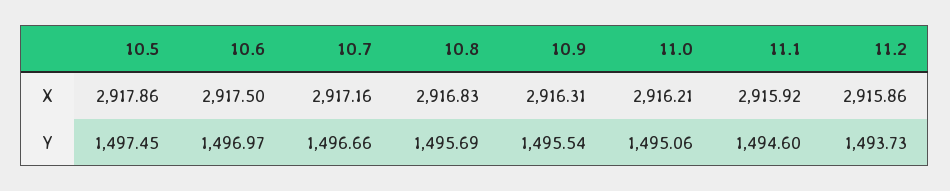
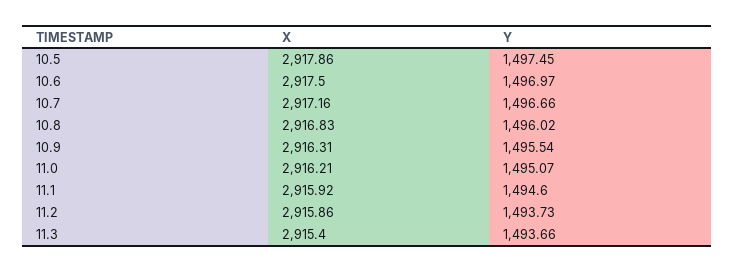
10.8, Y: 1495.69 -> 1496.02
11.0, Y: 1495.06 -> 1495.07
11.3, X: none -> 2915.4
11.3, Y: none -> 1493.66

